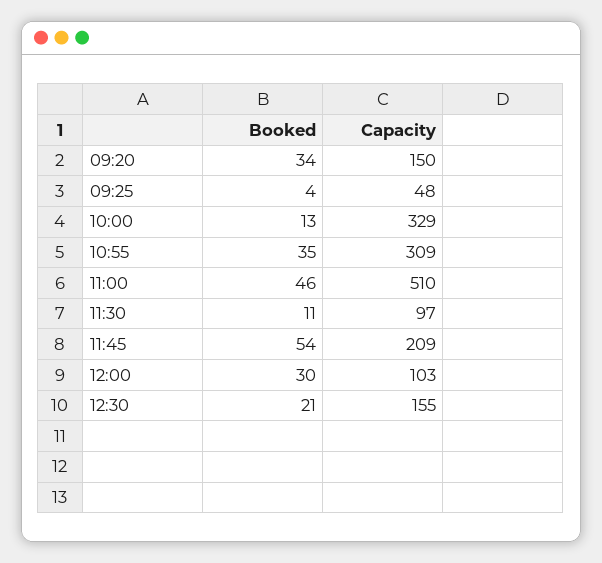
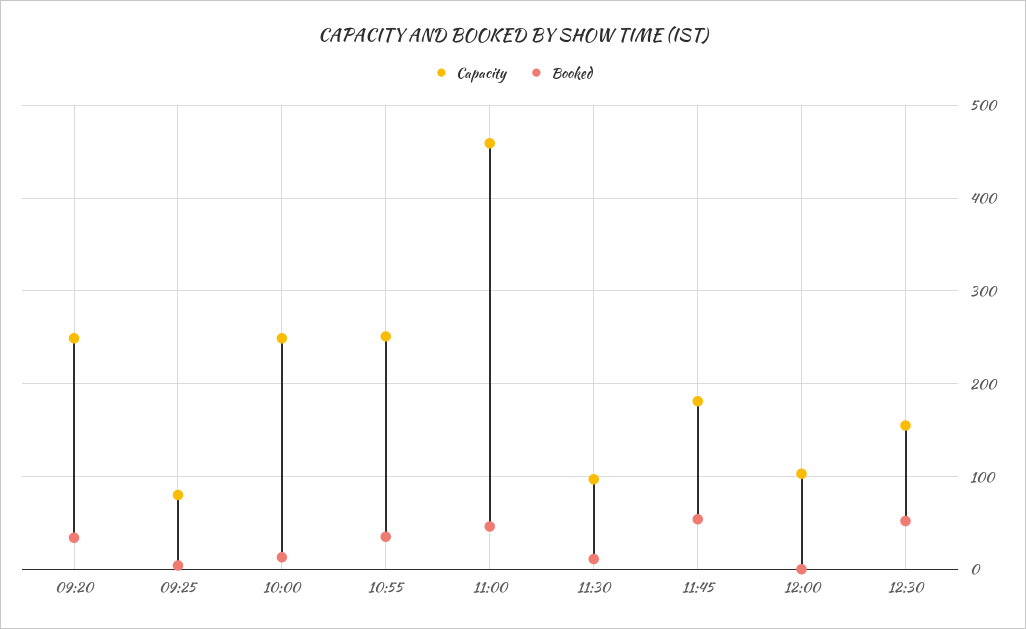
Capacity, 09:20: 150 -> 250
Capacity, 09:25: 48 -> 80
Capacity, 10:00: 329 -> 250
Capacity, 10:55: 309 -> 250
Capacity, 11:00: 510 -> 460
Capacity, 11:45: 209 -> 180
Booked, 12:00: 30 -> 0
Booked, 12:30: 21 -> 50

